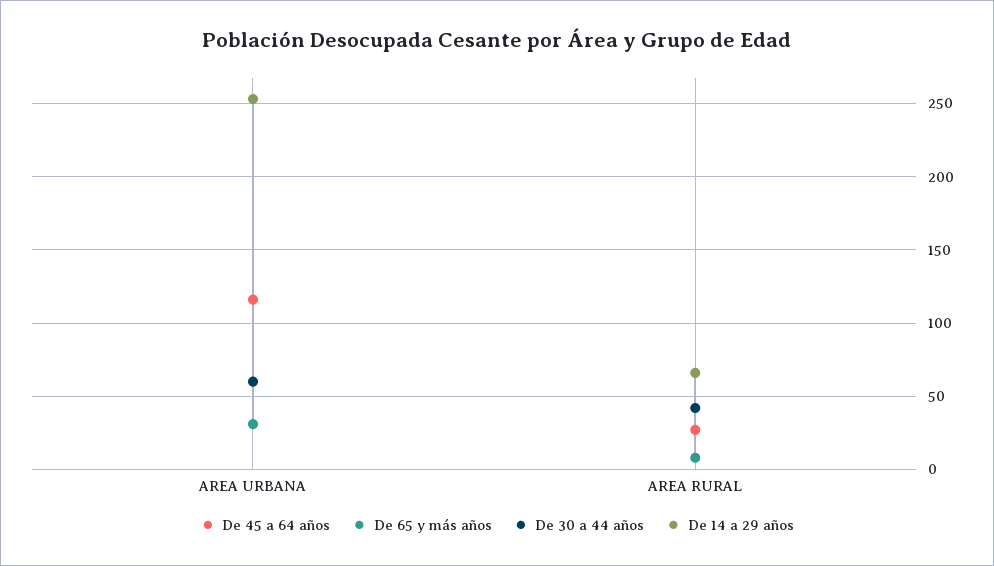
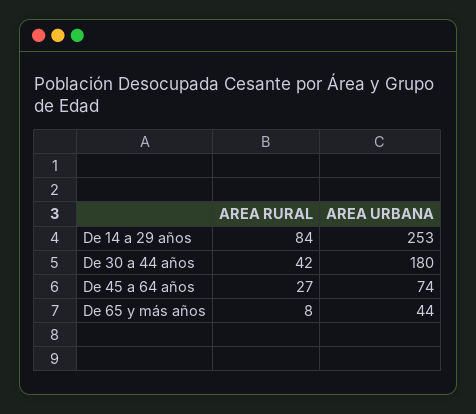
De 45 a 64 años, AREA URBANA: 115 -> 74
De 65 y más años, AREA URBANA: 30 -> 44
De 30 a 44 años, AREA URBANA: 60 -> 180
De 14 a 29 años, AREA RURAL: 65 -> 84

